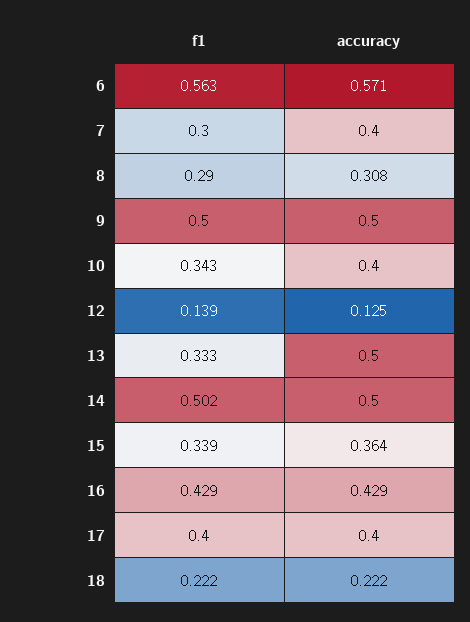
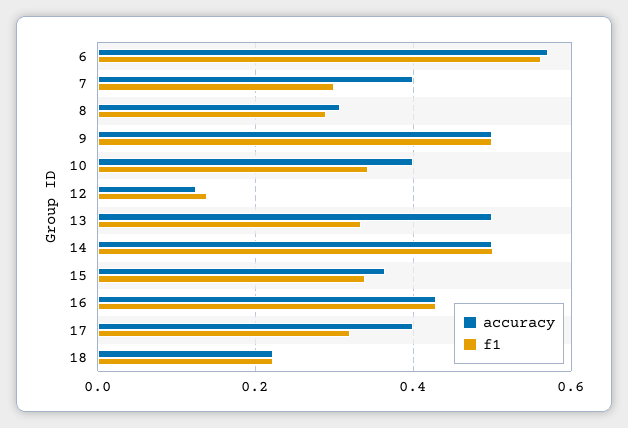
f1, 17: 0.4 -> 0.32

